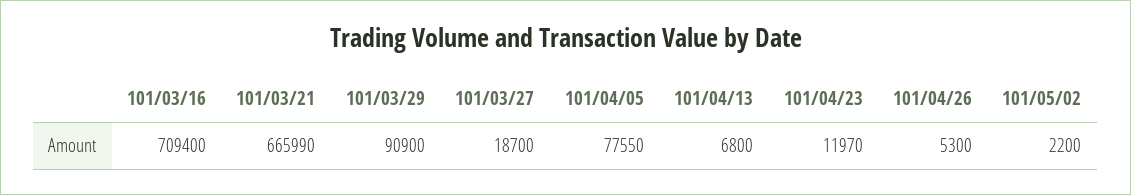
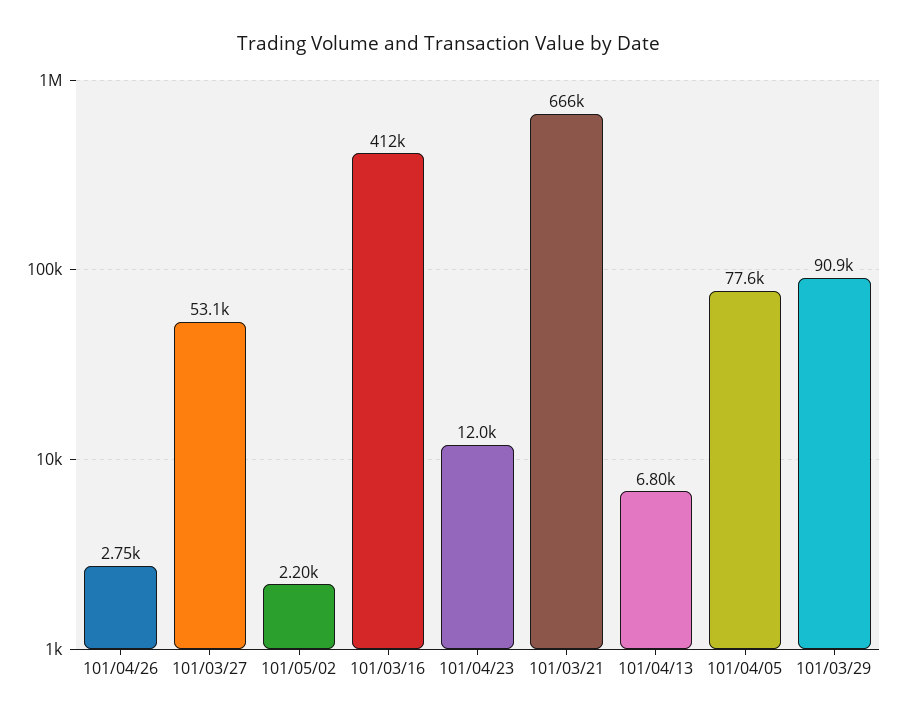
101/03/16: 709400 -> 412000
101/03/27: 18700 -> 53100
101/04/26: 5300 -> 2750

